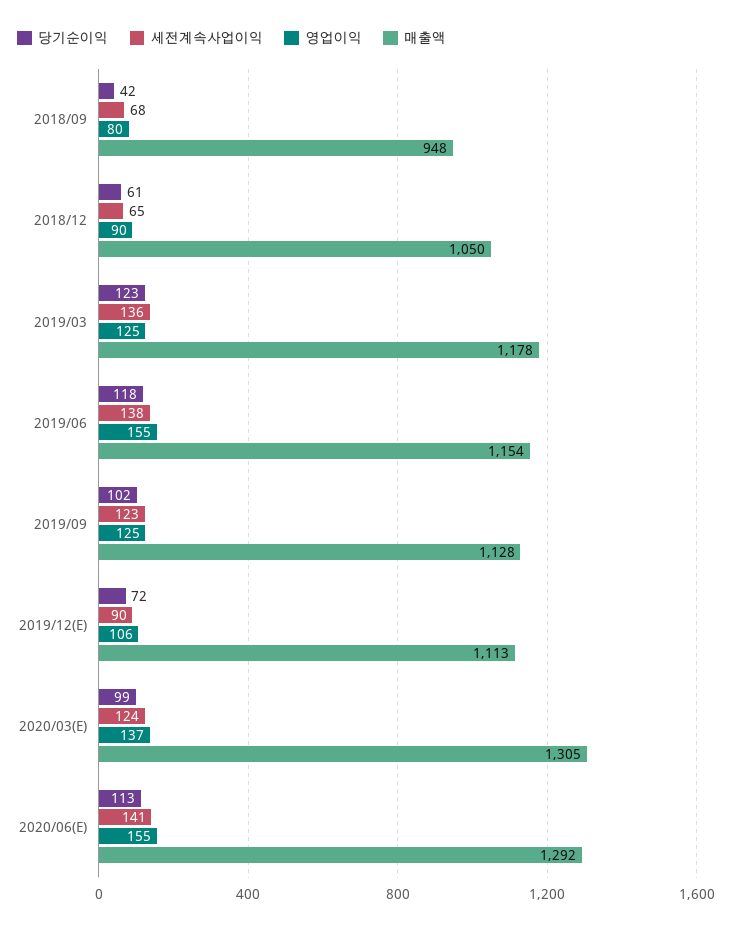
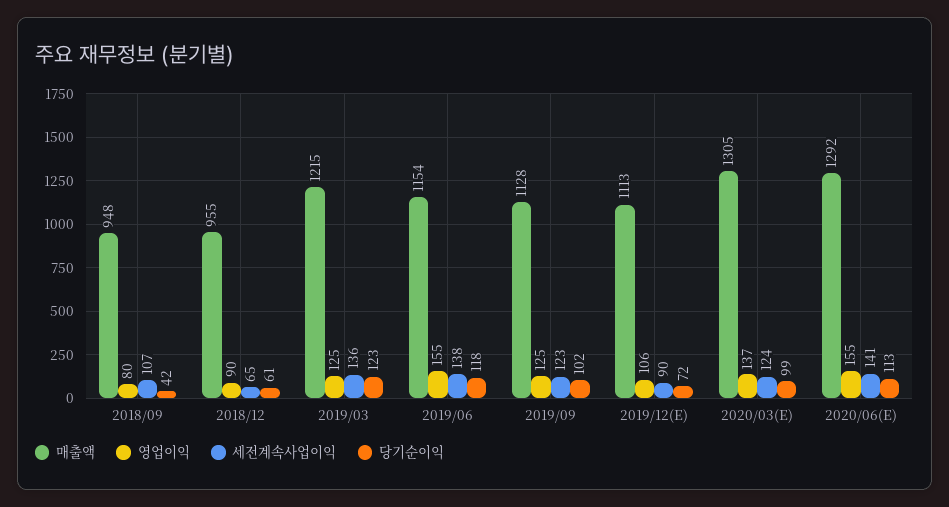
세전계속사업이익, 2018/09: 68 -> 107
매출액, 2018/12: 1050 -> 955
매출액, 2019/03: 1178 -> 1215

